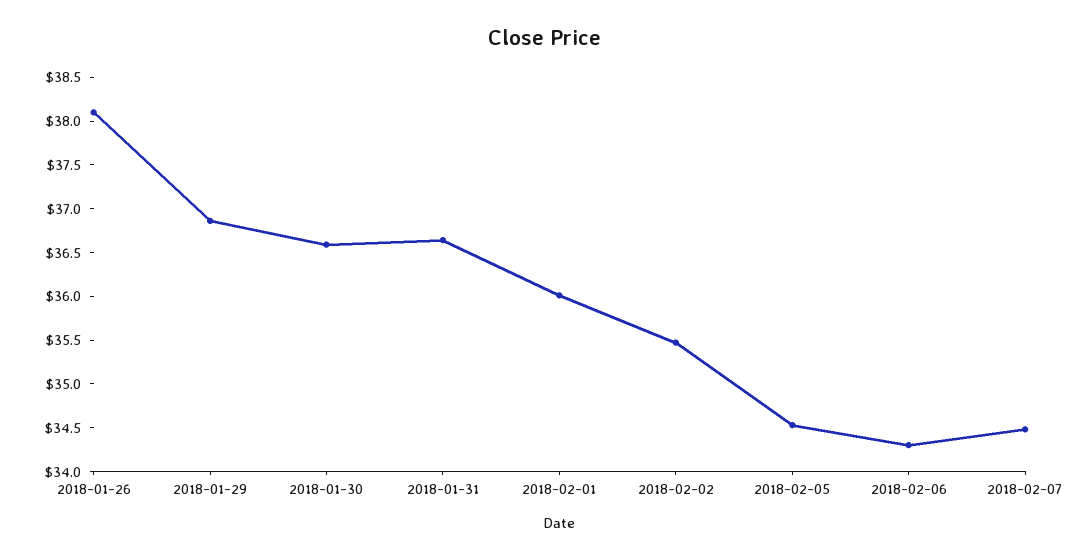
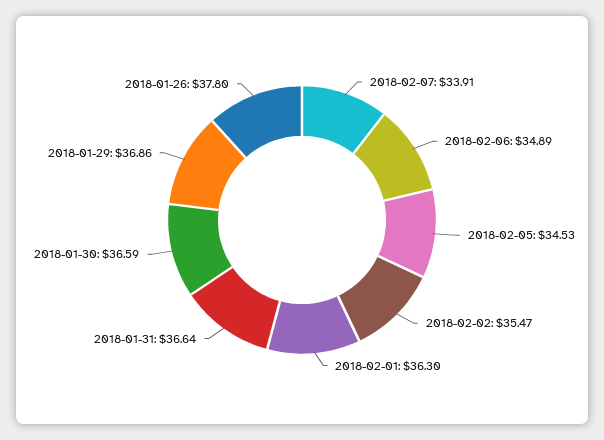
2018-01-26: 38.1 -> 37.8
2018-02-01: 36 -> 36.3
2018-02-06: 34.3 -> 34.89
2018-02-07: 34.5 -> 33.91

